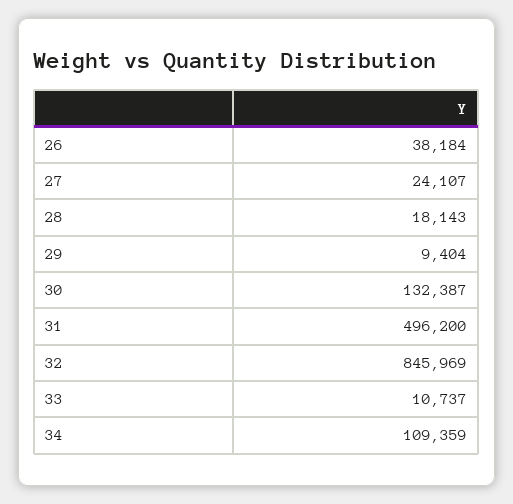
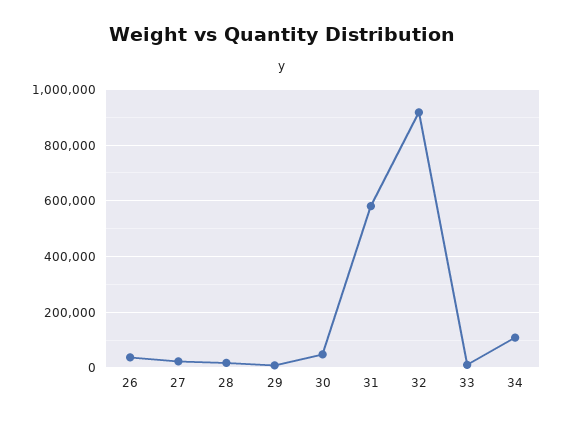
30: 132387 -> 50000
31: 496200 -> 575000
32: 845969 -> 925000

